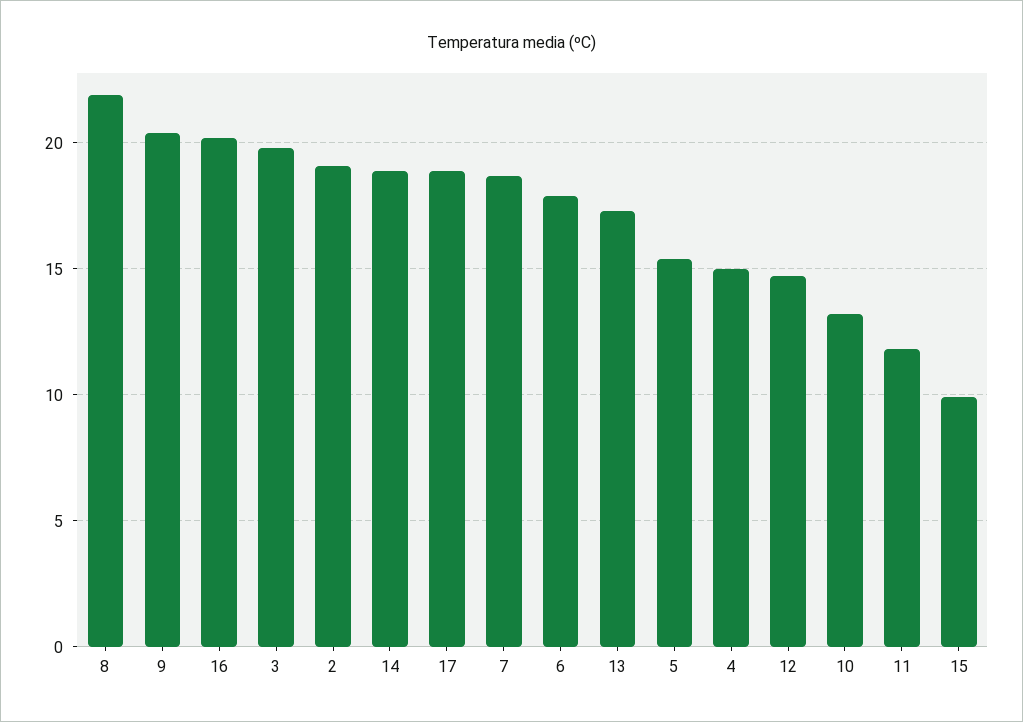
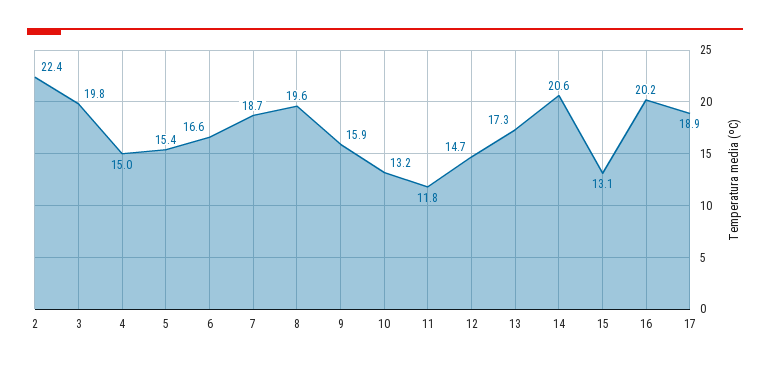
8: 22 -> 19.6
9: 20.5 -> 15.9
2: 19 -> 22.4
14: 19 -> 20.6
6: 18 -> 16.6
15: 10 -> 13.1

